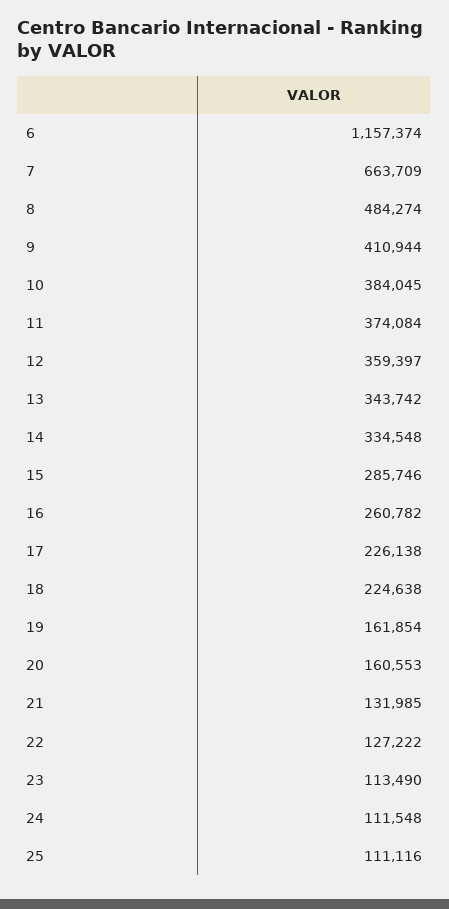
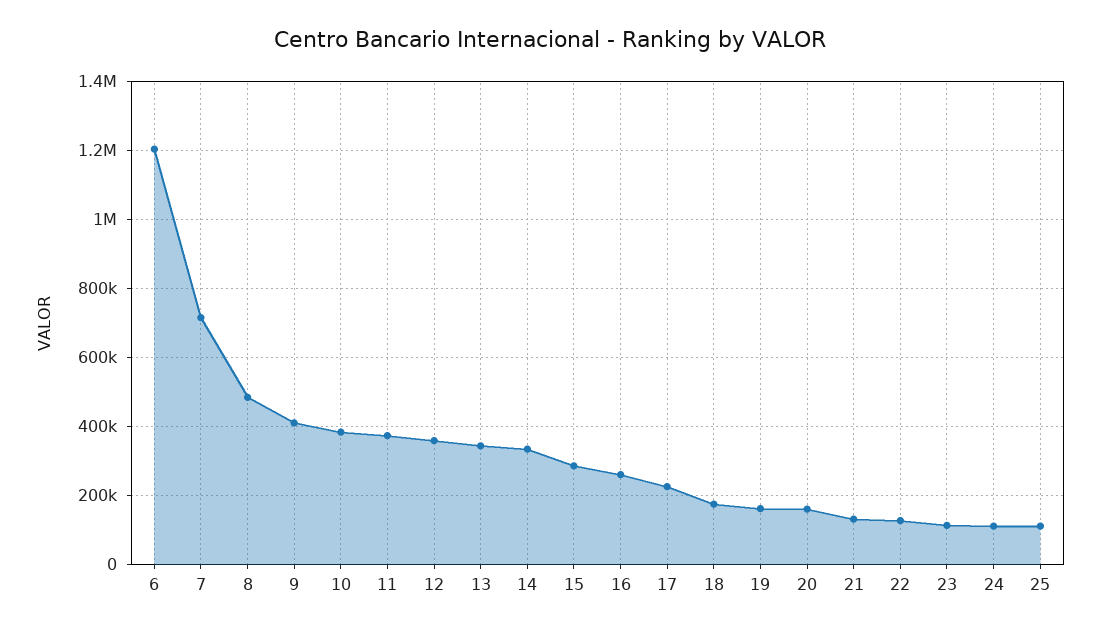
6: 1157374 -> 1200000
7: 663709 -> 720000
18: 224638 -> 180000

